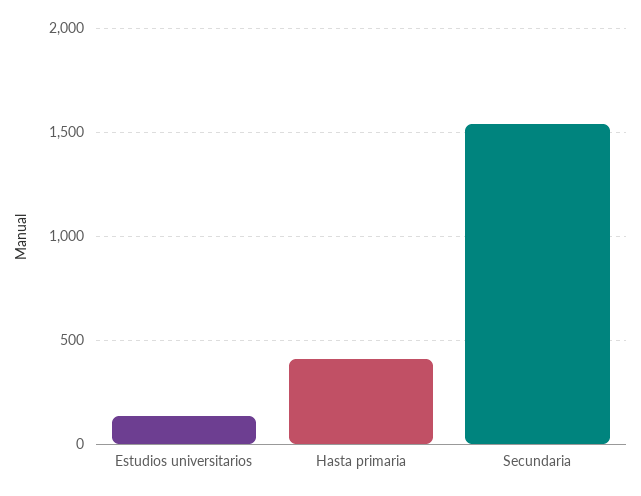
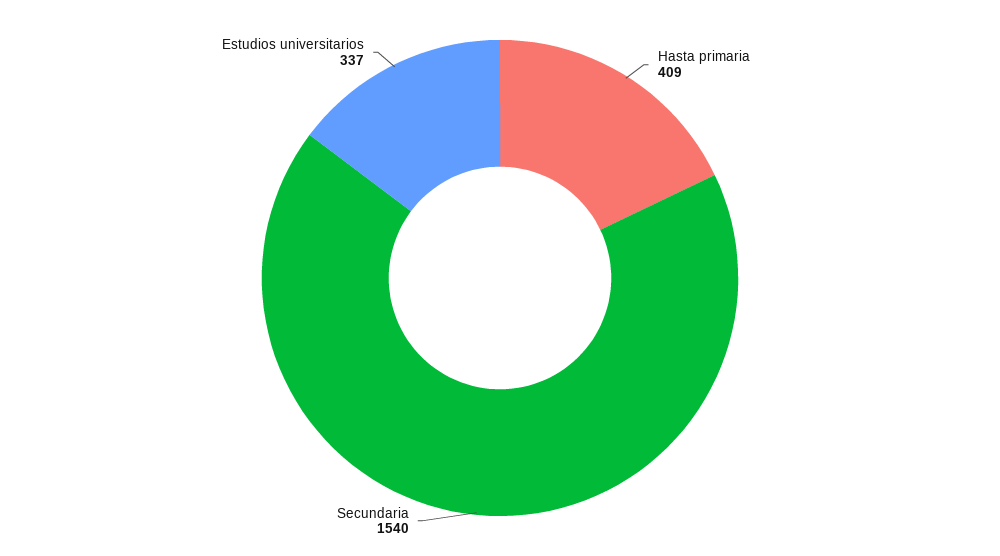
Estudios universitarios: 150 -> 337

